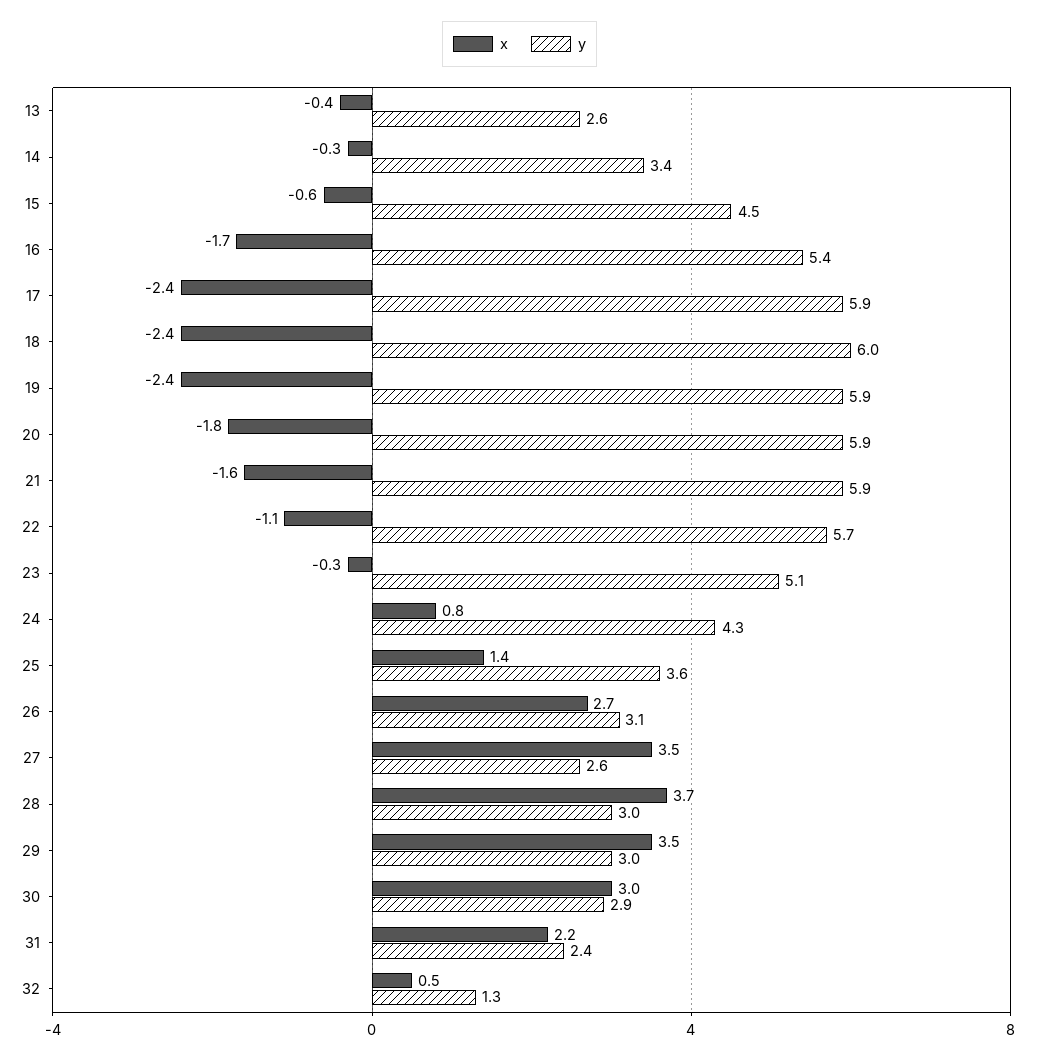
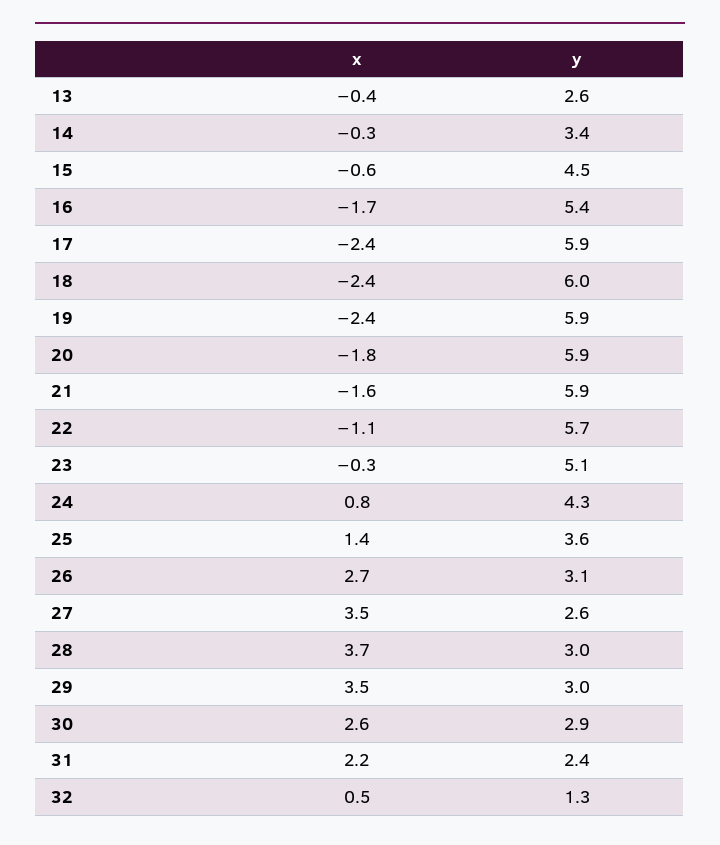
x, 30: 3 -> 2.6

